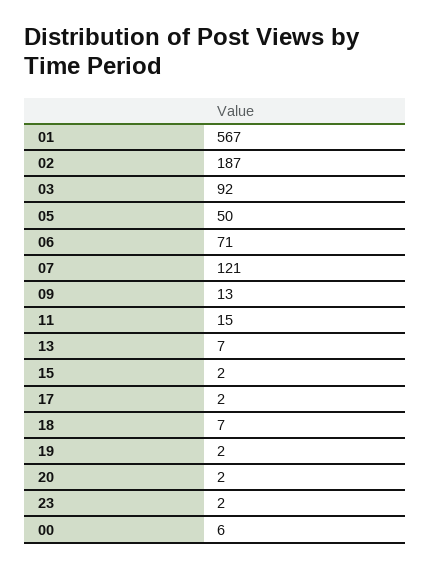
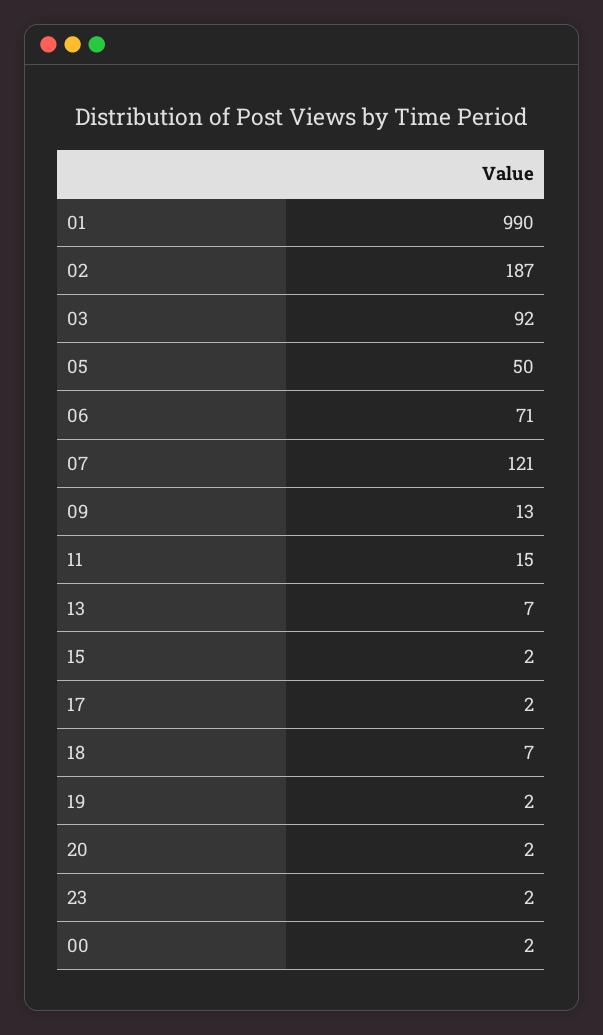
01: 567 -> 990
00: 6 -> 2

